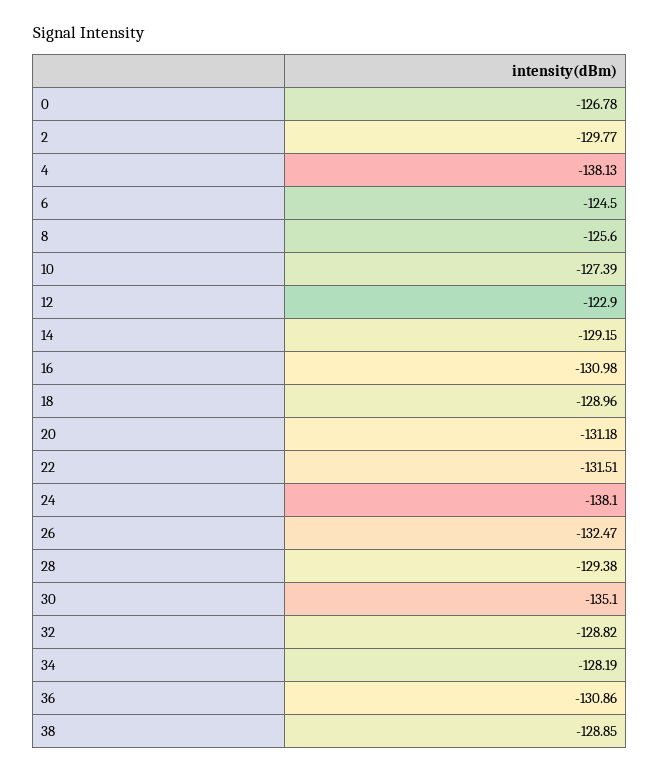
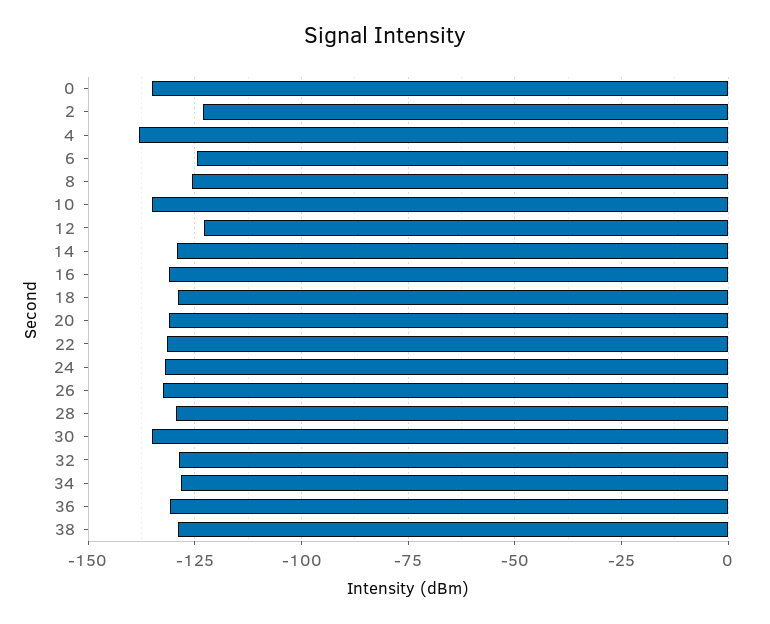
0: -126.78 -> -135
2: -129.77 -> -122.5
10: -127.39 -> -135
24: -138.1 -> -132.5

